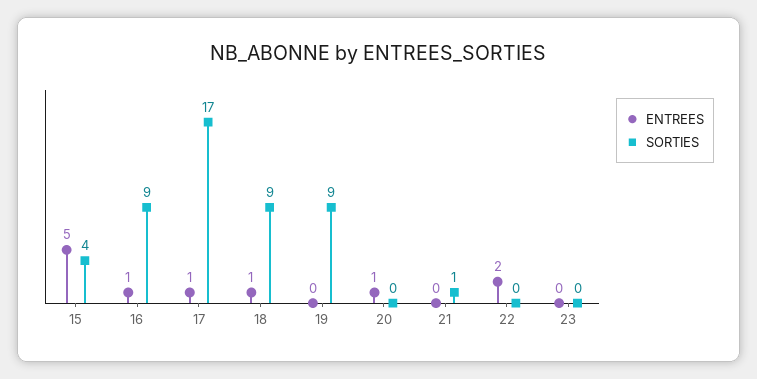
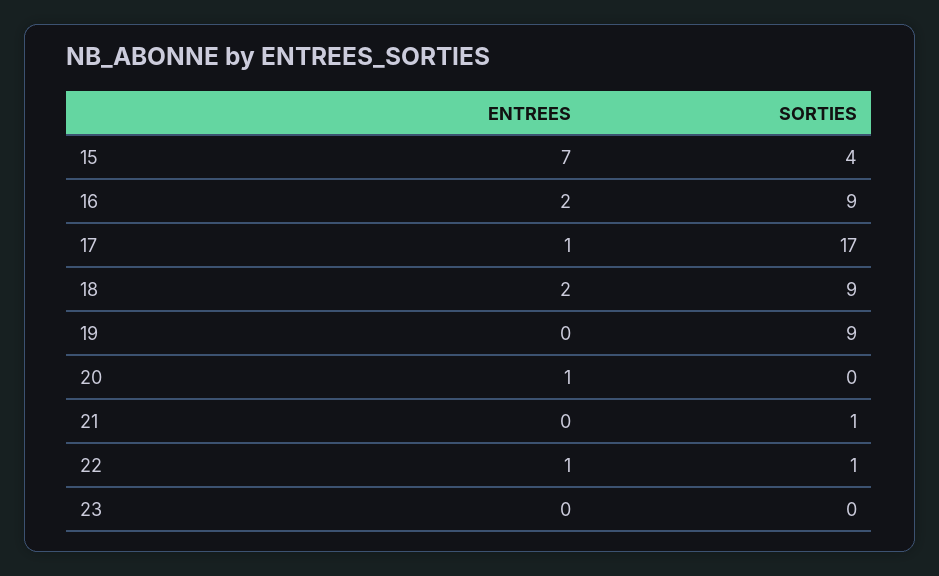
ENTREES, 15: 5 -> 7
ENTREES, 16: 1 -> 2
ENTREES, 18: 1 -> 2
ENTREES, 22: 2 -> 1
SORTIES, 22: 0 -> 1

